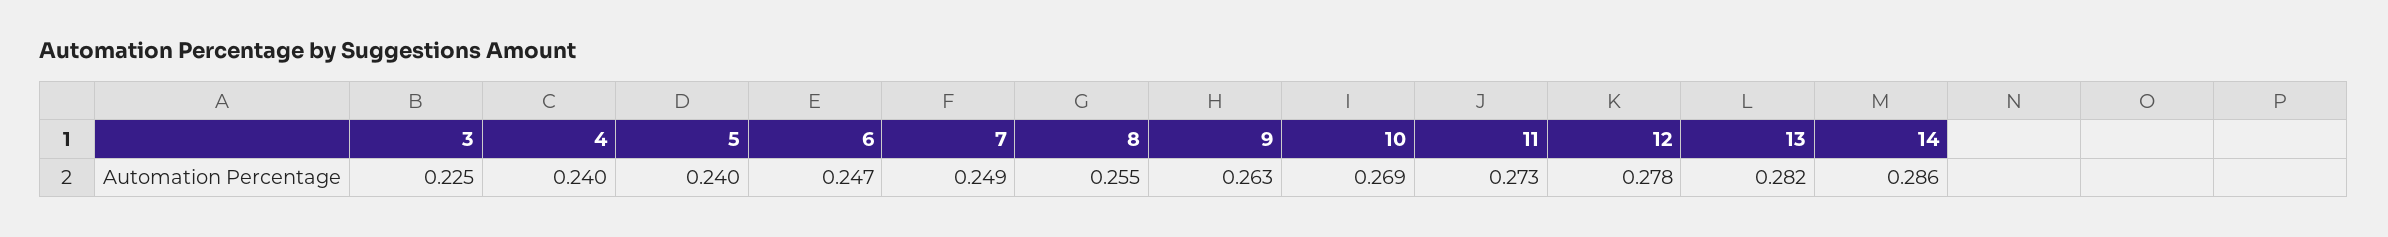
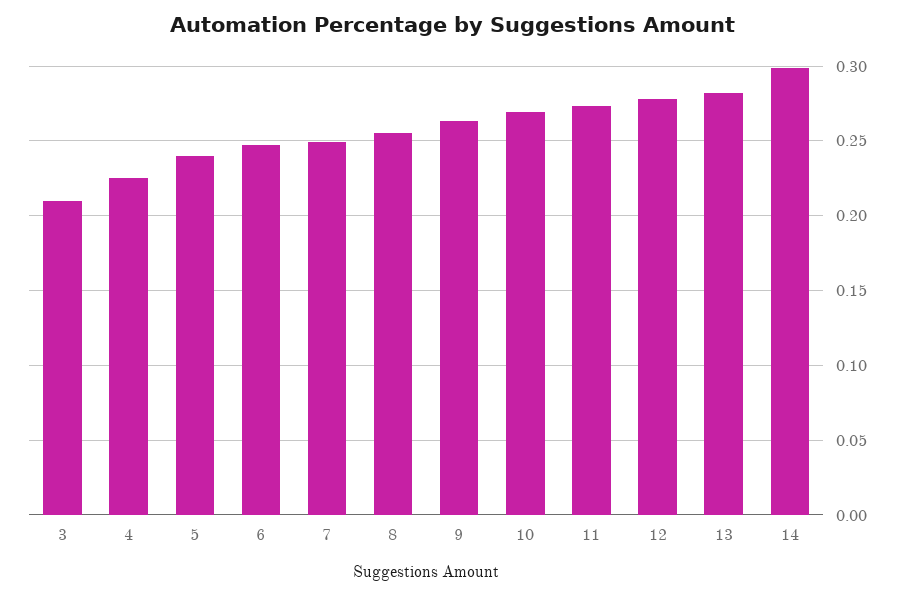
3: 0.225 -> 0.21
4: 0.24 -> 0.225
14: 0.286 -> 0.3

